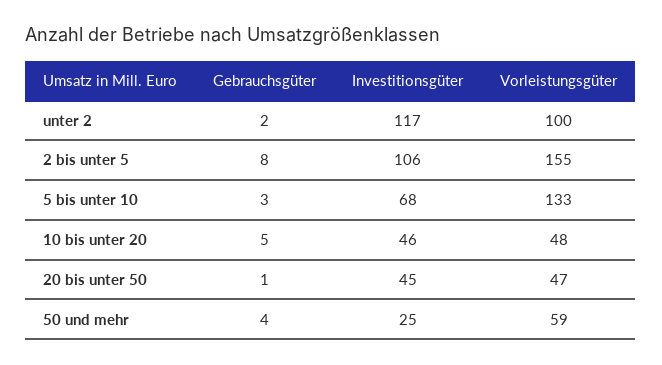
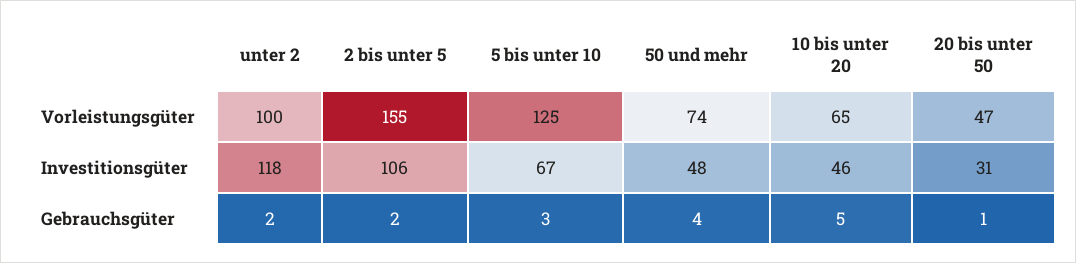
Investitionsgüter, unter 2: 117 -> 118
Gebrauchsgüter, 2 bis unter 5: 8 -> 2
Investitionsgüter, 5 bis unter 10: 68 -> 67
Vorleistungsgüter, 5 bis unter 10: 133 -> 125
Vorleistungsgüter, 10 bis unter 20: 48 -> 65
Investitionsgüter, 20 bis unter 50: 45 -> 31
Investitionsgüter, 50 und mehr: 25 -> 48
Vorleistungsgüter, 50 und mehr: 59 -> 74

